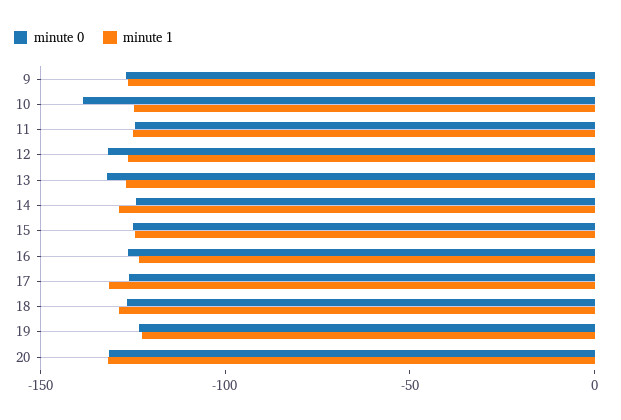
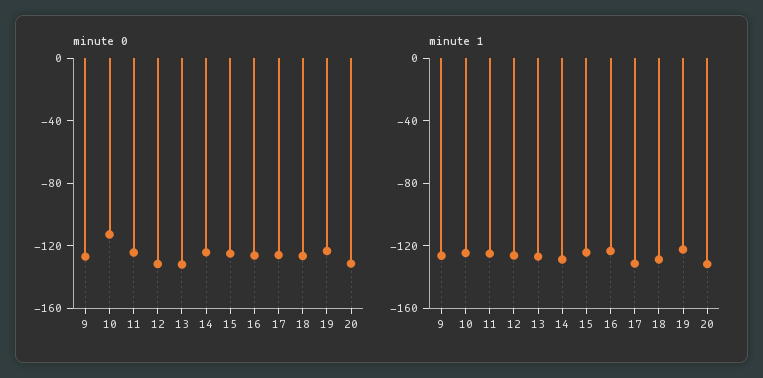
minute 0, 10: -140 -> -110

